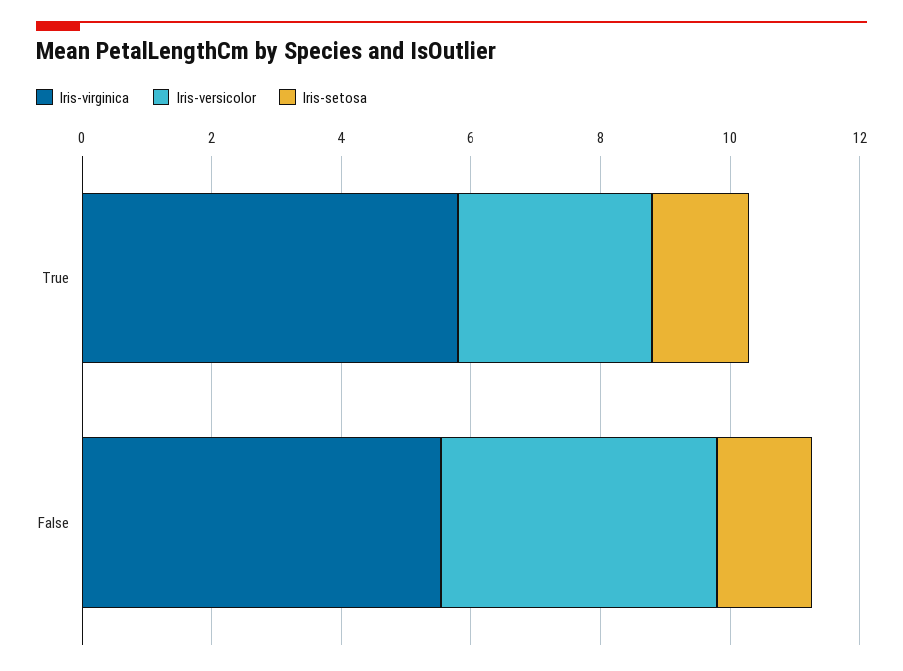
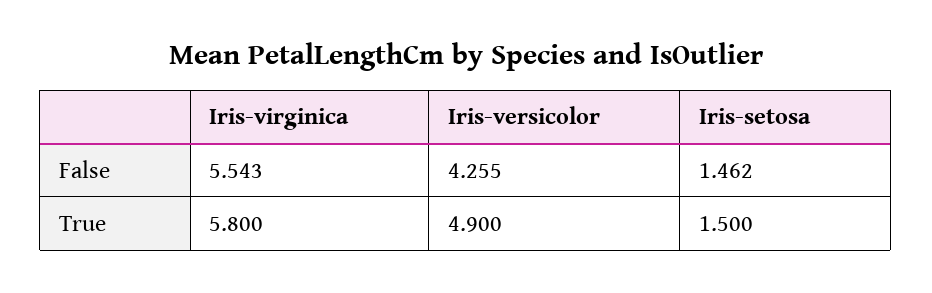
Iris-versicolor, True: 3 -> 4.9

